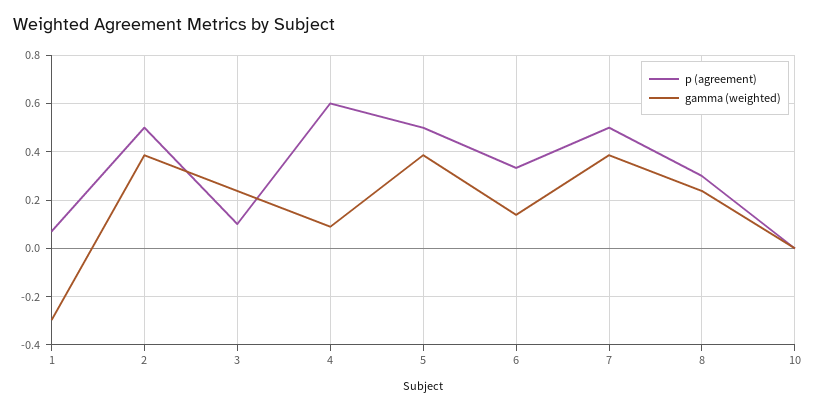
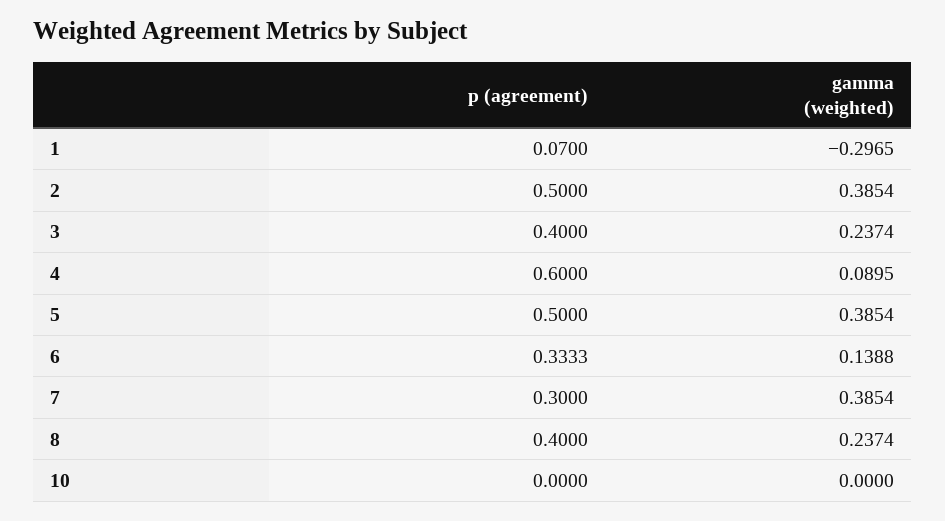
p (agreement), 3: 0.1 -> 0.4
p (agreement), 7: 0.5 -> 0.3
p (agreement), 8: 0.3 -> 0.4

